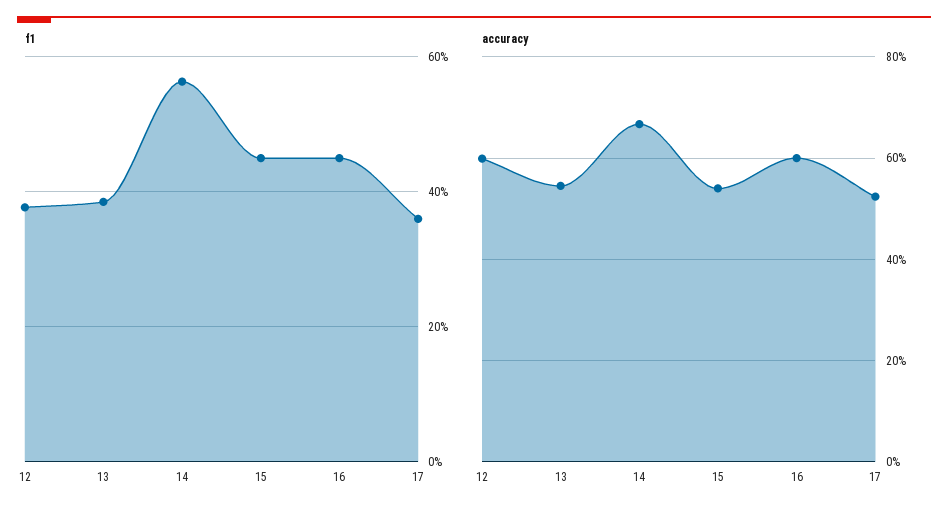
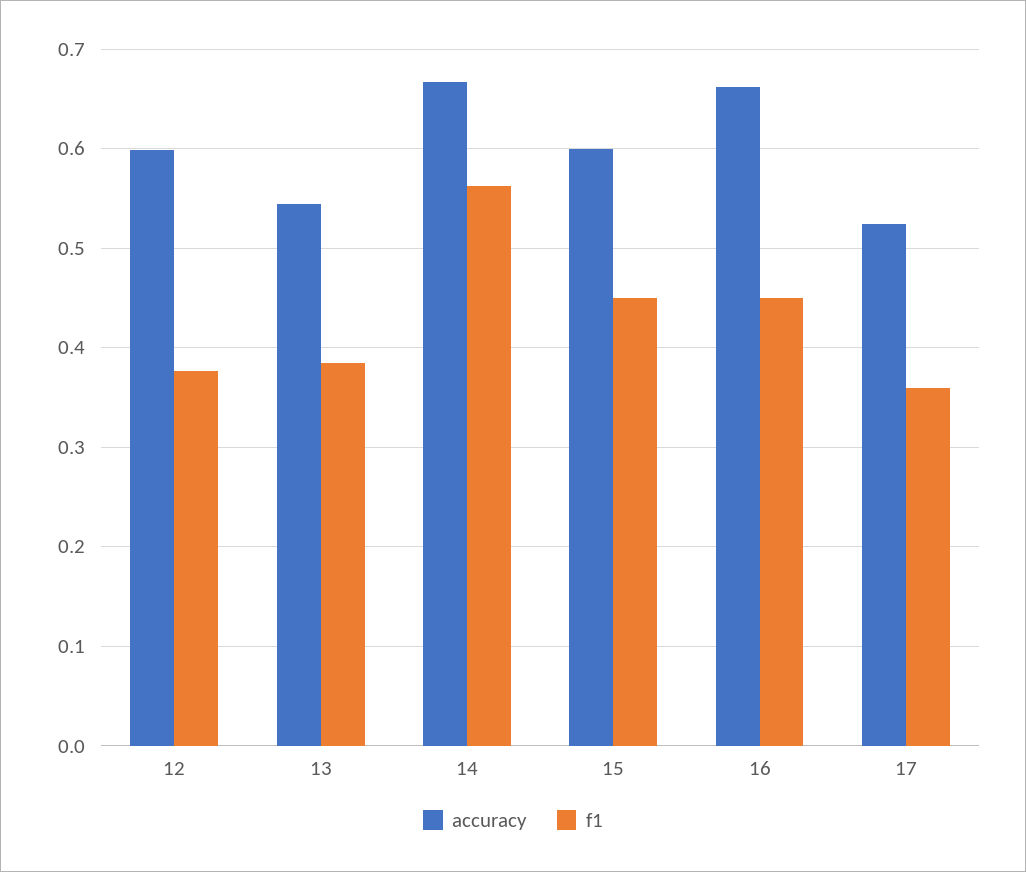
accuracy, 15: 0.54 -> 0.6
accuracy, 16: 0.6 -> 0.66

